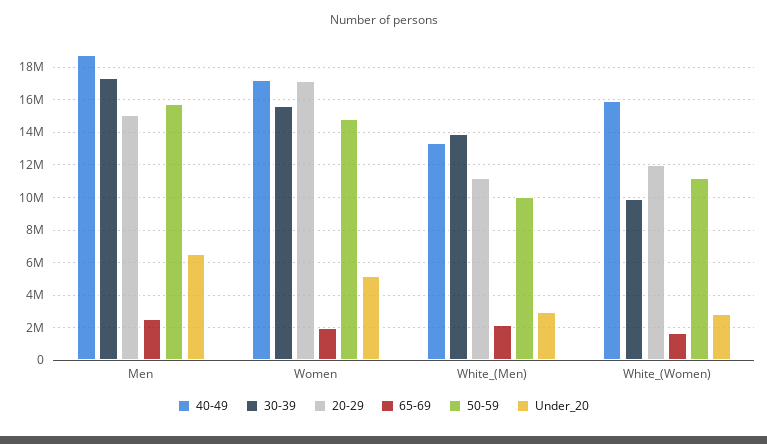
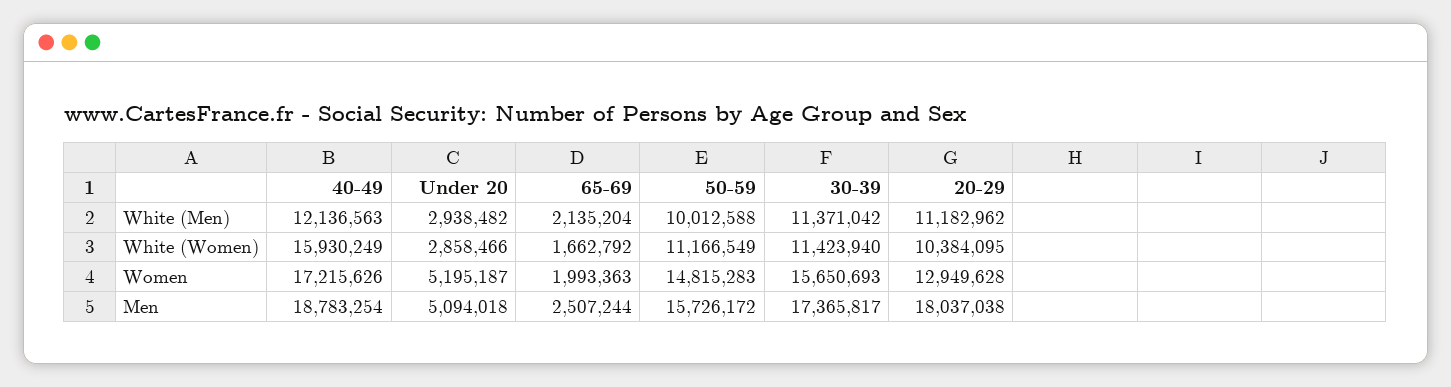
20-29, Men: 15000000 -> 18037038
Under_20, Men: 6500000 -> 5094018
20-29, Women: 17000000 -> 12949628
40-49, White_(Men): 13500000 -> 12136563
30-39, White_(Men): 14000000 -> 11371042
30-39, White_(Women): 10000000 -> 11423940
20-29, White_(Women): 12000000 -> 10384095

